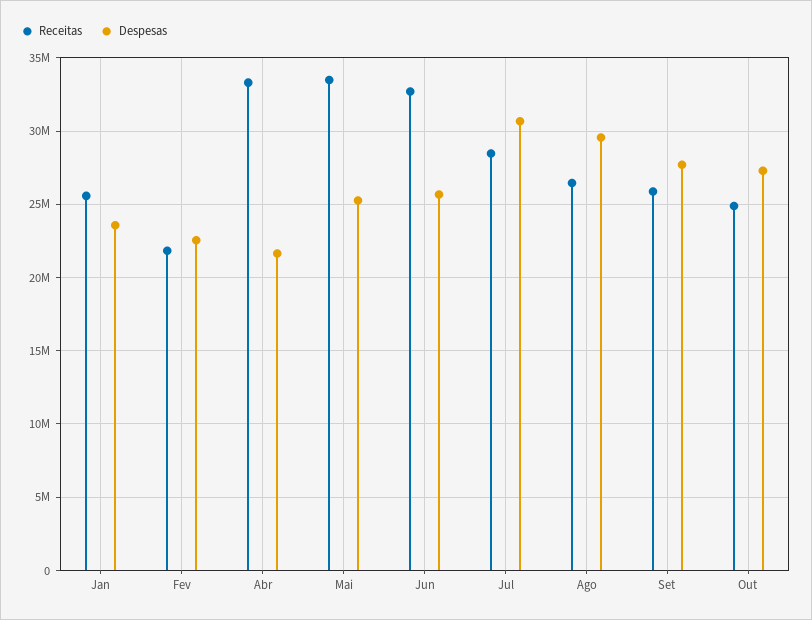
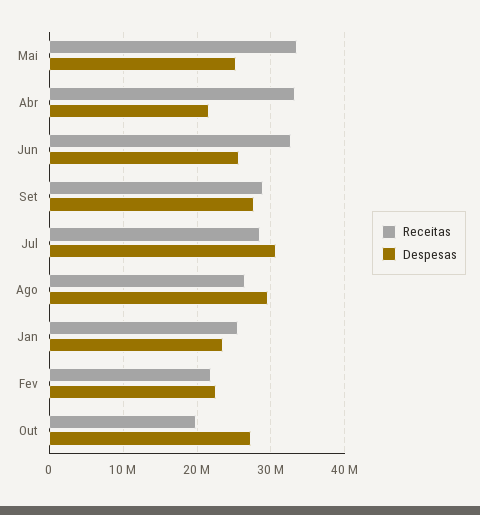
Receitas, Set: 26000000 -> 29000000
Receitas, Out: 25000000 -> 20000000

